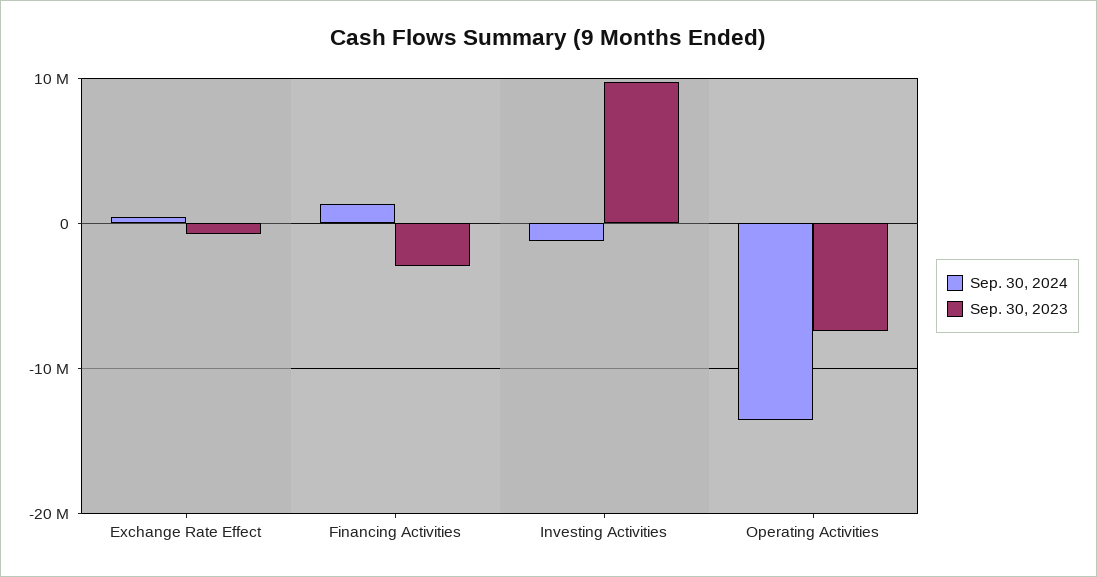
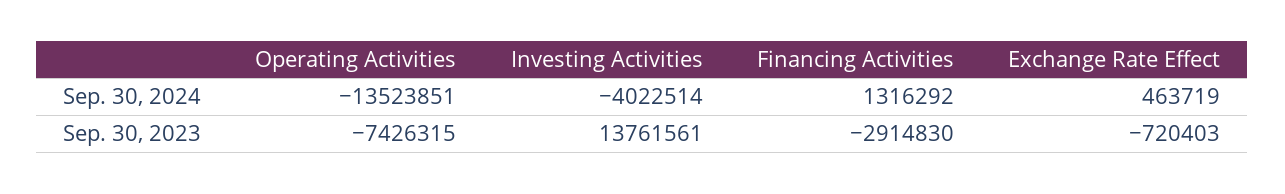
Sep. 30, 2024, Investing Activities: -1000000 -> -4022514
Sep. 30, 2023, Investing Activities: 10000000 -> 13761561

